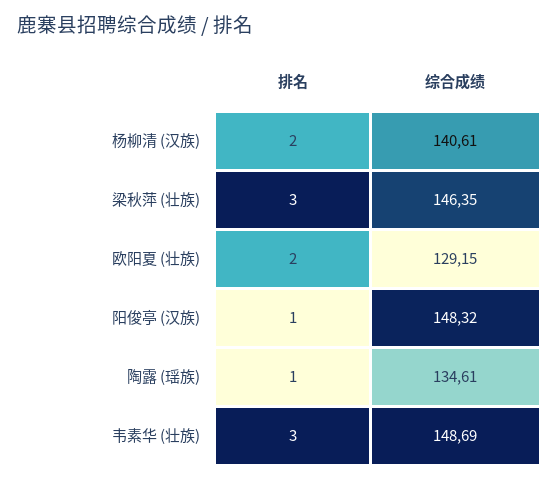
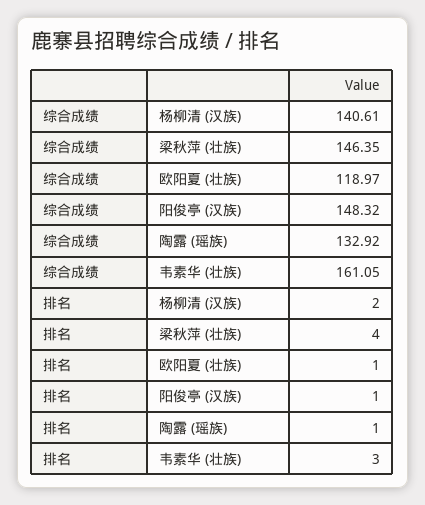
排名, 梁秋萍 (壮族): 3 -> 4
排名, 欧阳夏 (壮族): 2 -> 1
综合成绩, 欧阳夏 (壮族): 129.15 -> 118.97
综合成绩, 陶露 (瑶族): 134.61 -> 132.92
综合成绩, 韦素华 (壮族): 148.69 -> 161.05

